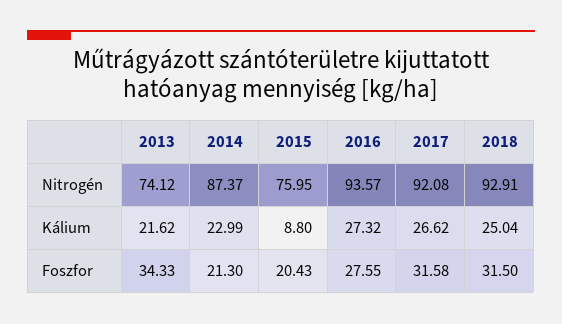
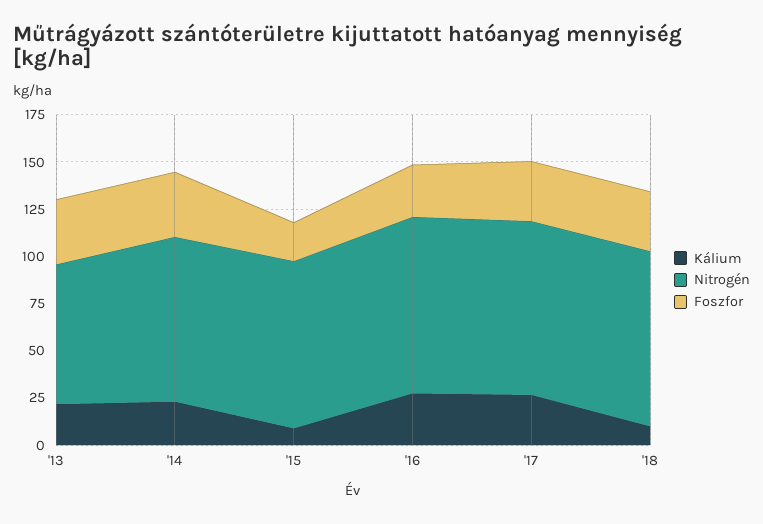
Nitrogén, 2015: 75.95 -> 90
Kálium, 2018: 25.04 -> 10
Foszfor, 2014: 21.3 -> 35

